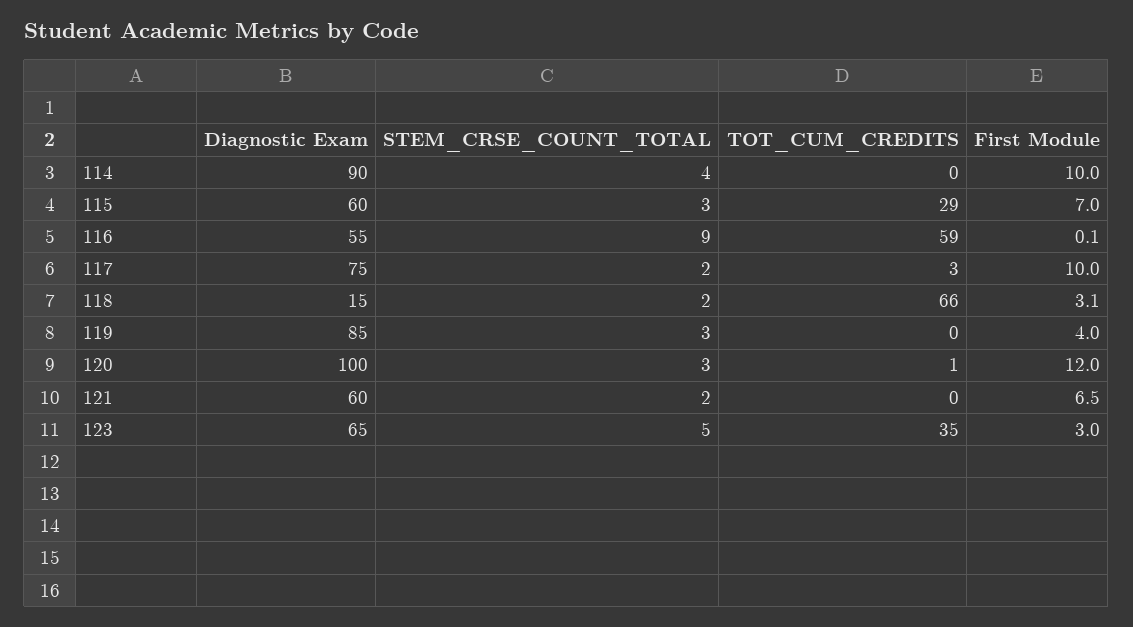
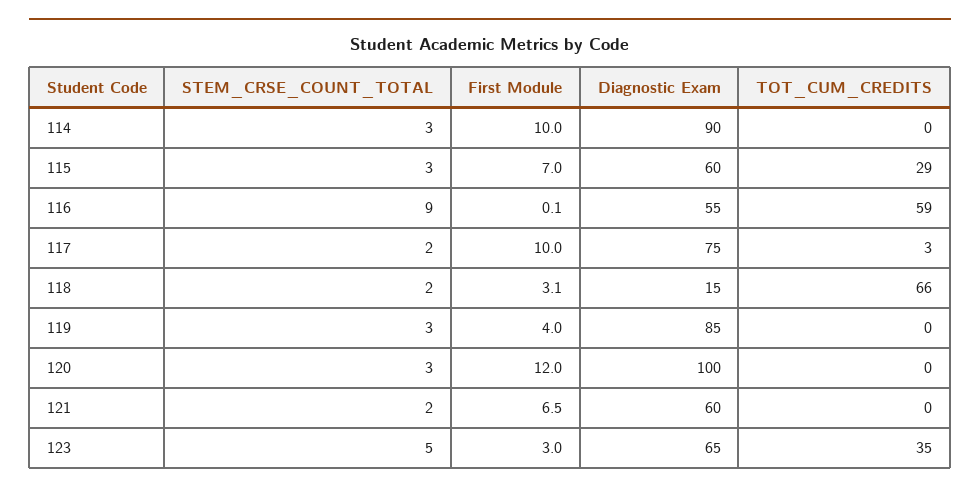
STEM_CRSE_COUNT_TOTAL, 114: 4 -> 3
TOT_CUM_CREDITS, 120: 1 -> 0

